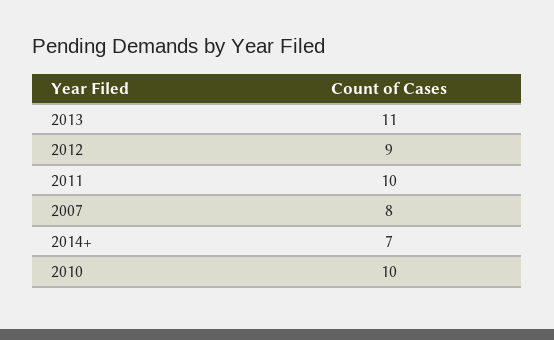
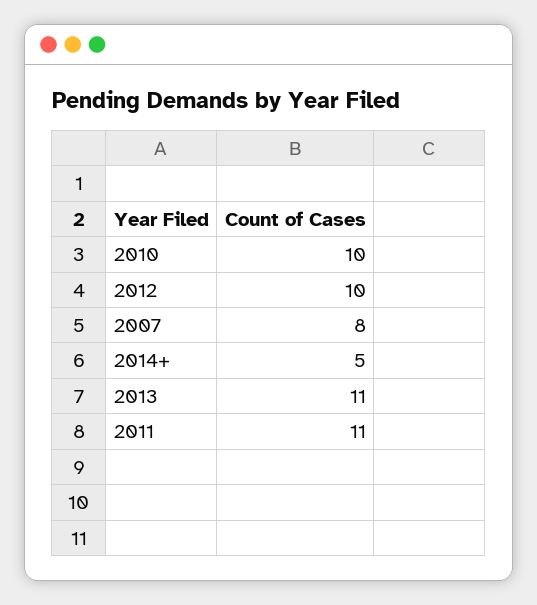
2012: 9 -> 10
2011: 10 -> 11
2014+: 7 -> 5

